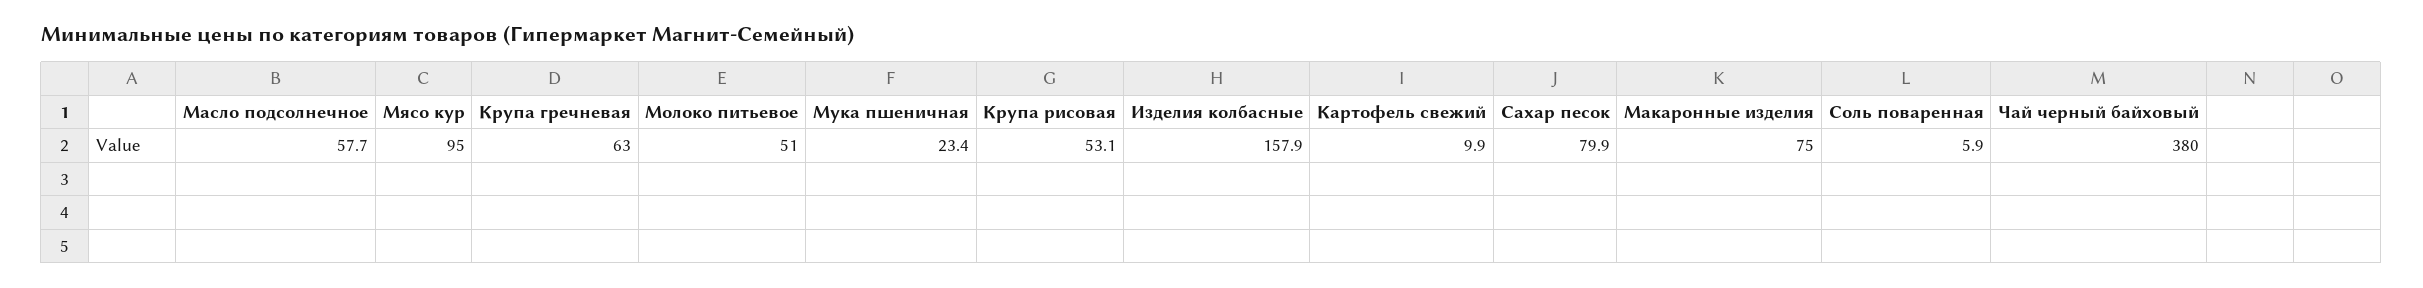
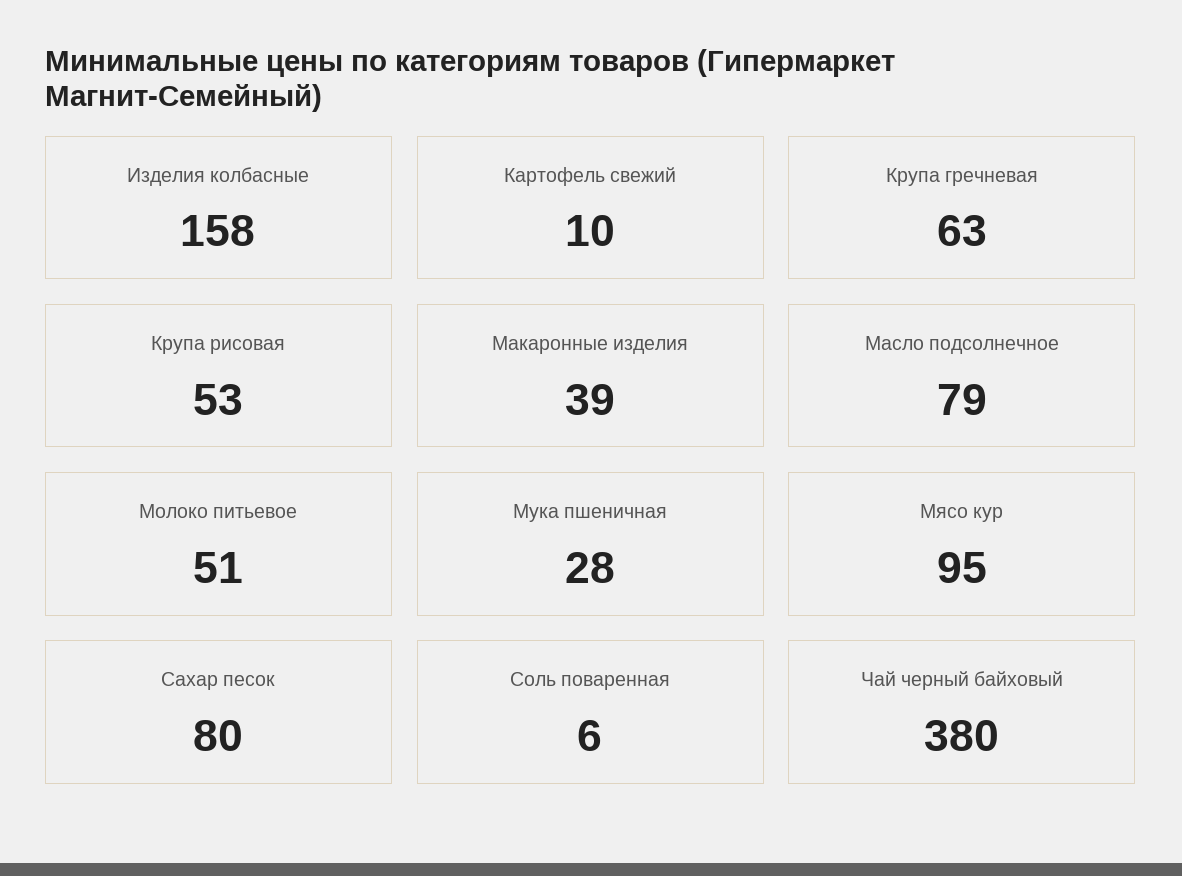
Масло подсолнечное: 57.7 -> 79
Мука пшеничная: 23.4 -> 28
Макаронные изделия: 75 -> 39

